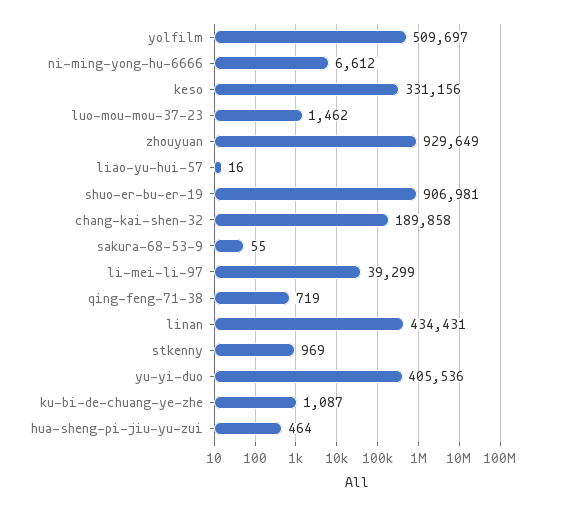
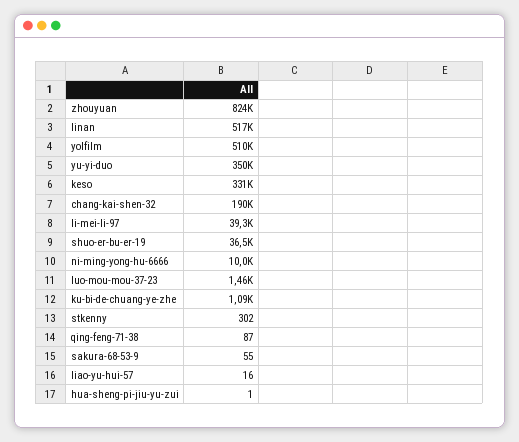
ni-ming-yong-hu-6666: 6612 -> 10000
zhouyuan: 929649 -> 824000
shuo-er-bu-er-19: 906981 -> 36500
qing-feng-71-38: 719 -> 87
linan: 434431 -> 517000
stkenny: 969 -> 302
yu-yi-duo: 405536 -> 350000
hua-sheng-pi-jiu-yu-zui: 464 -> 1

